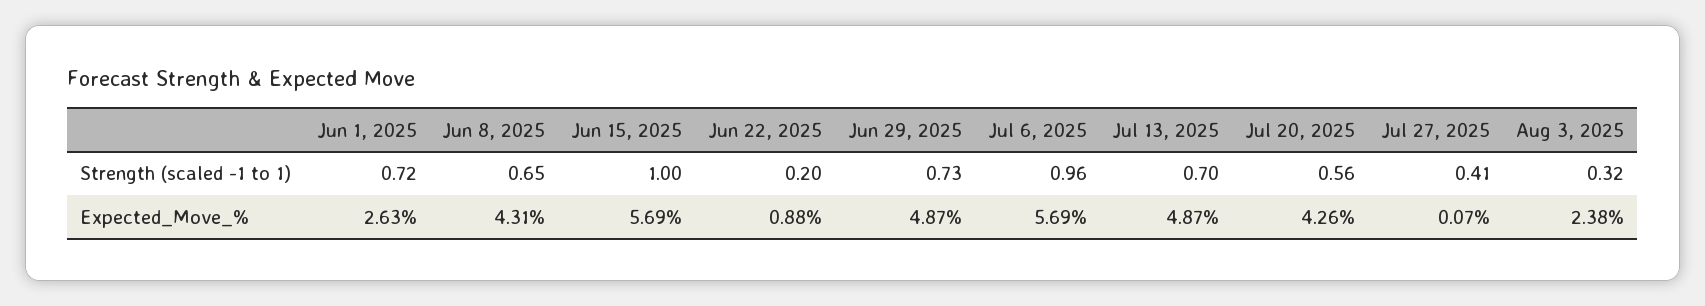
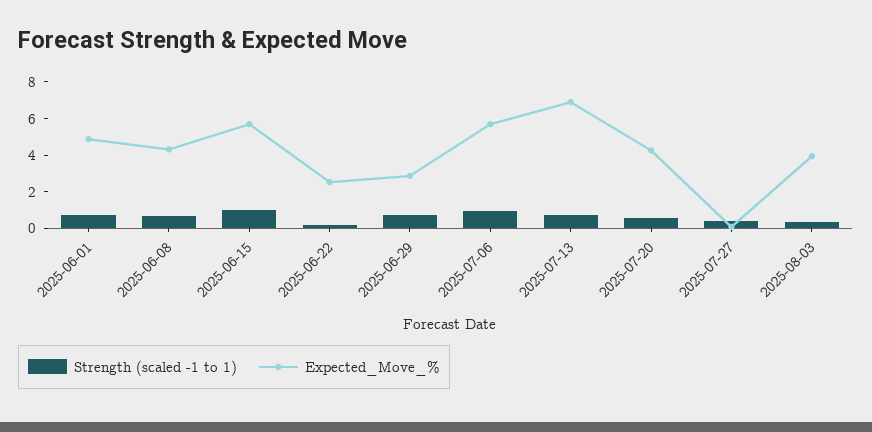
Expected_Move_%, Jun 1, 2025: 2.63 -> 5
Expected_Move_%, Jun 22, 2025: 0.88 -> 2.5
Expected_Move_%, Jun 29, 2025: 4.87 -> 3
Expected_Move_%, Jul 13, 2025: 4.87 -> 7
Expected_Move_%, Aug 3, 2025: 2.38 -> 4

